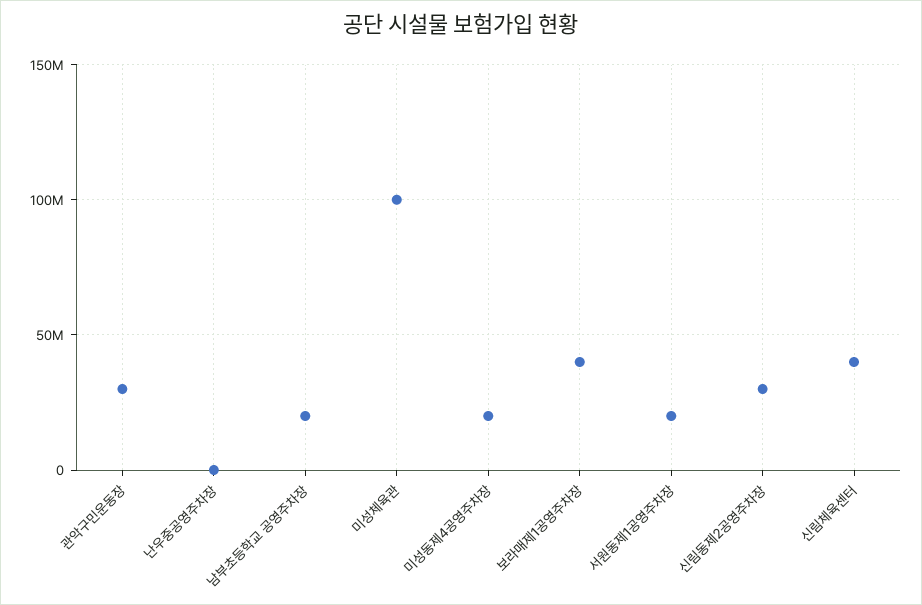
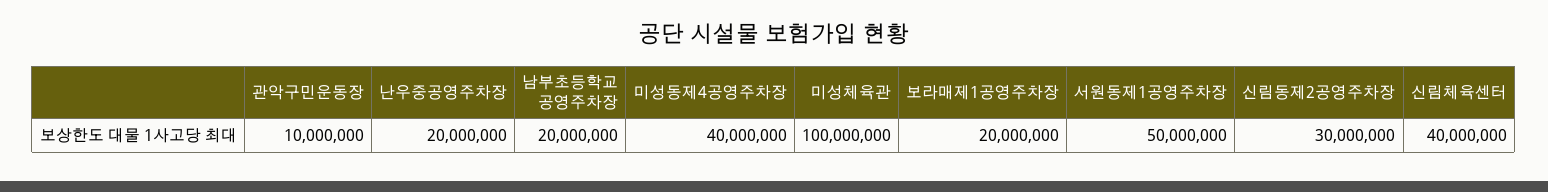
관악구민운동장: 30000000 -> 10000000
난우중공영주차장: 0 -> 20000000
미성동제4공영주차장: 20000000 -> 40000000
보라매제1공영주차장: 40000000 -> 20000000
서원동제1공영주차장: 20000000 -> 50000000

